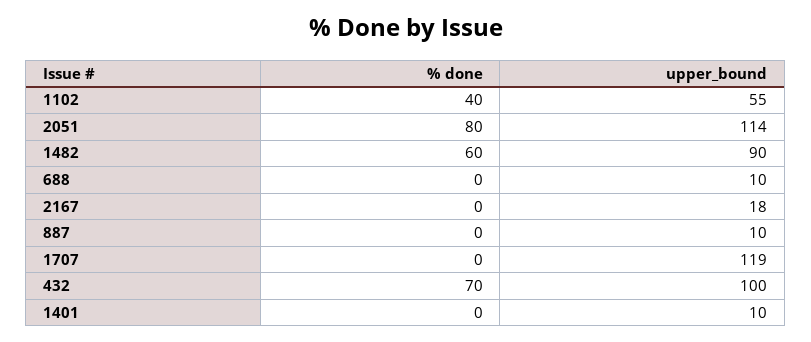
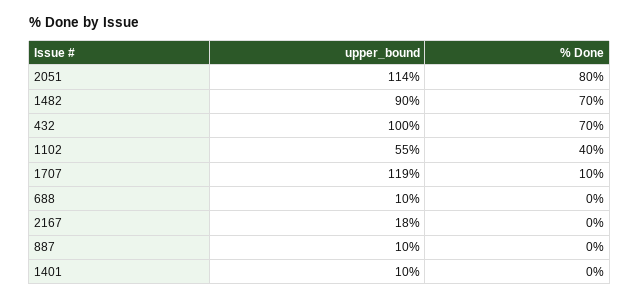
% done, 1482: 60 -> 70
% done, 1707: 0 -> 10

